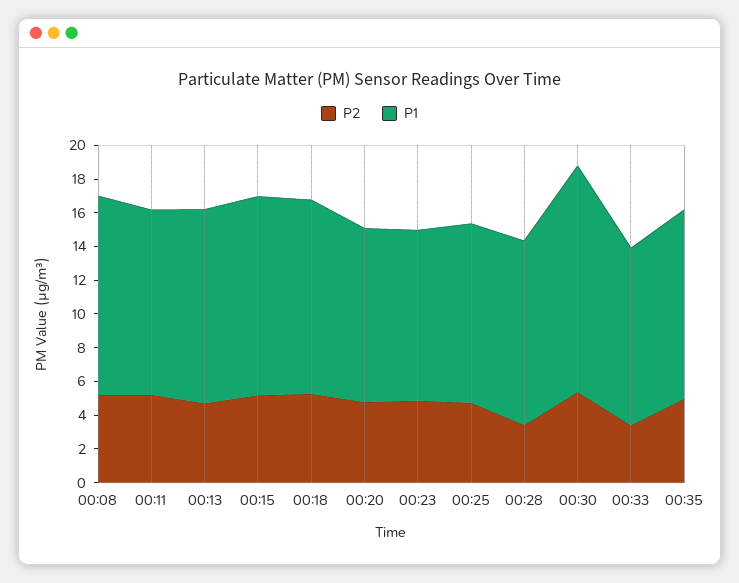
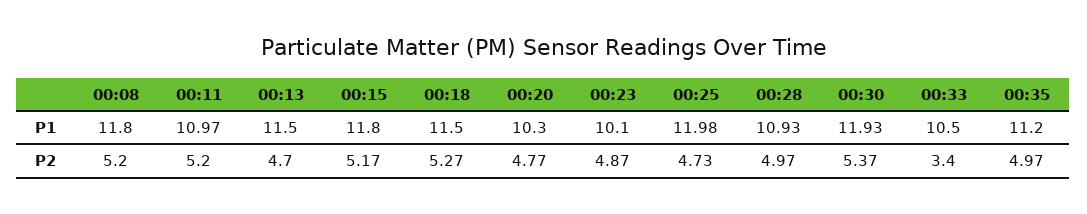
P1, 00:25: 10.5 -> 11.98
P2, 00:28: 3.5 -> 4.97
P1, 00:30: 13.5 -> 11.93

